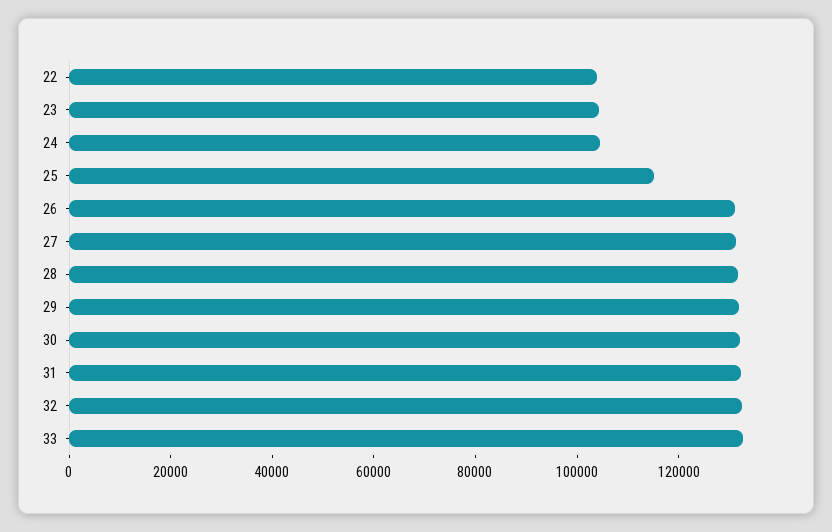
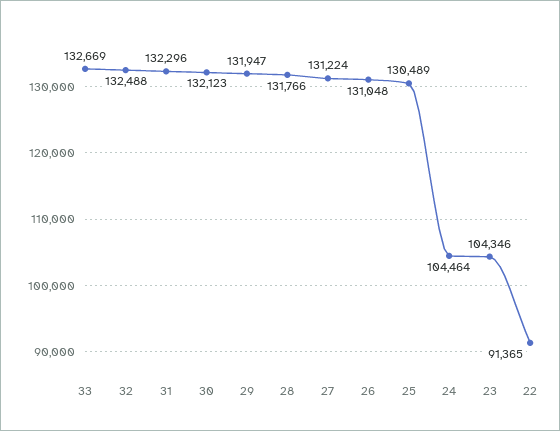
22: 105000 -> 91365
25: 115000 -> 130489

